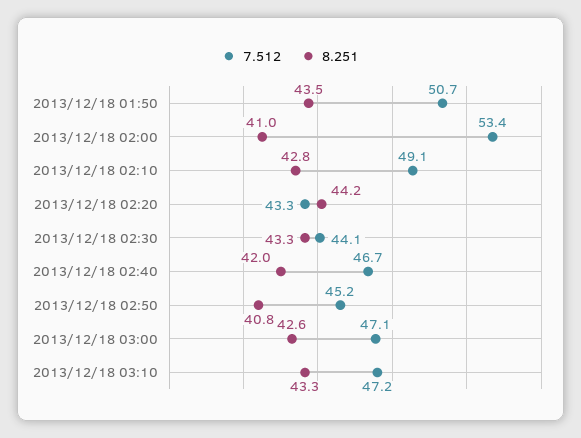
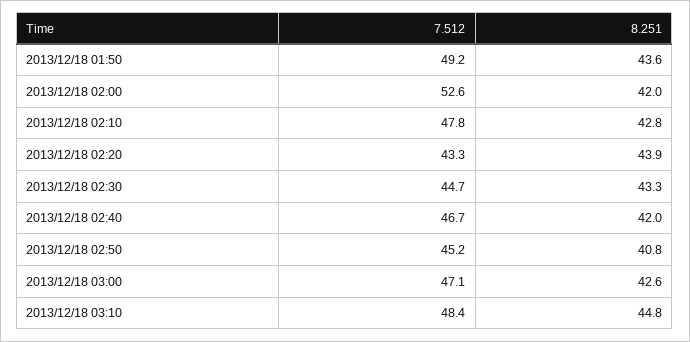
7.512, 2013/12/18 01:50: 50.7 -> 49.2
8.251, 2013/12/18 01:50: 43.5 -> 43.6
7.512, 2013/12/18 02:00: 53.4 -> 52.6
8.251, 2013/12/18 02:00: 41 -> 42
7.512, 2013/12/18 02:10: 49.1 -> 47.8
8.251, 2013/12/18 02:20: 44.2 -> 43.9
7.512, 2013/12/18 02:30: 44.1 -> 44.7
7.512, 2013/12/18 03:10: 47.2 -> 48.4
8.251, 2013/12/18 03:10: 43.3 -> 44.8

